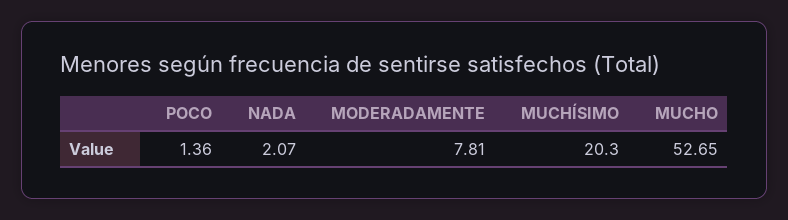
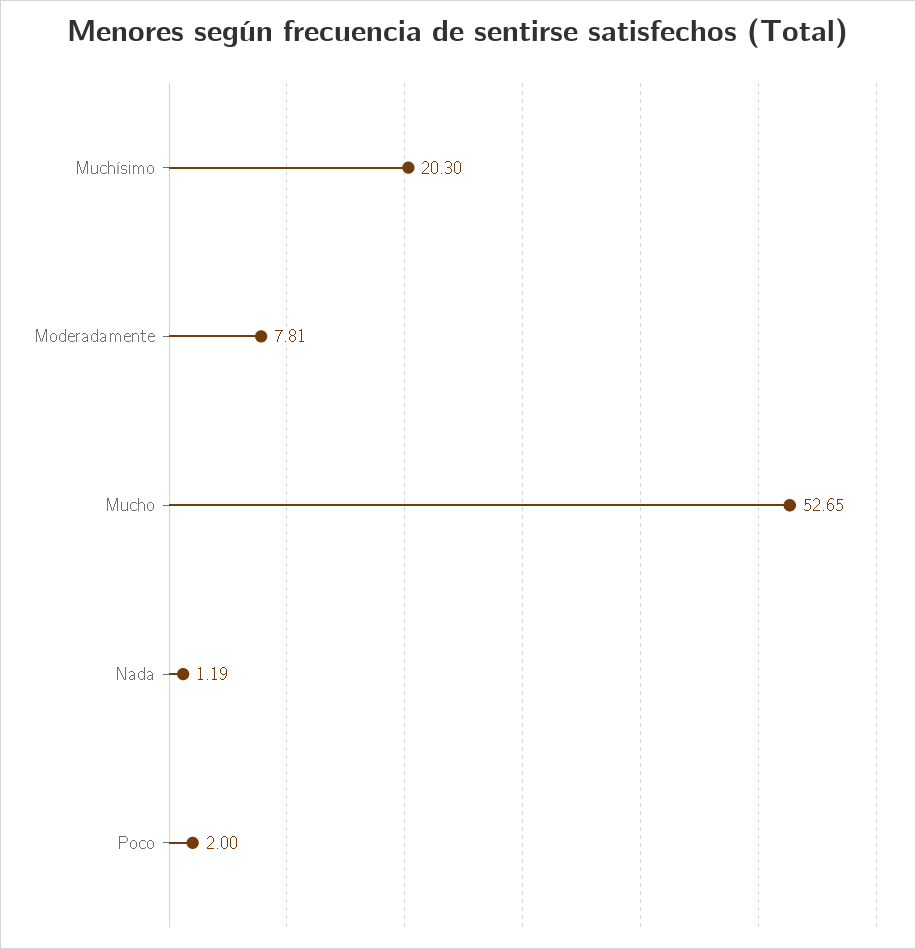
POCO: 1.36 -> 2
NADA: 2.07 -> 1.19

